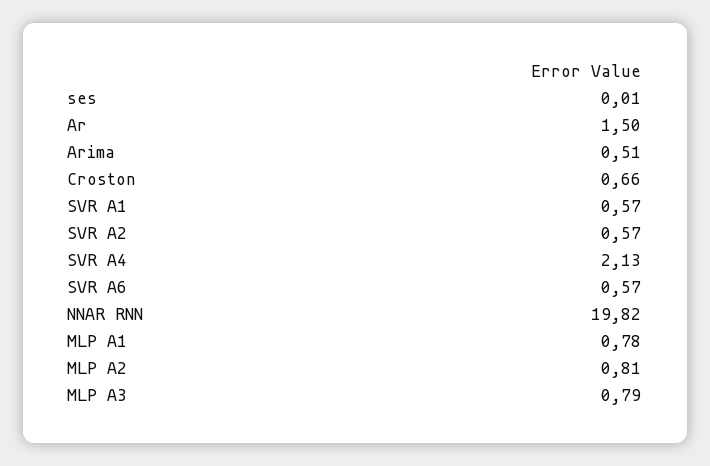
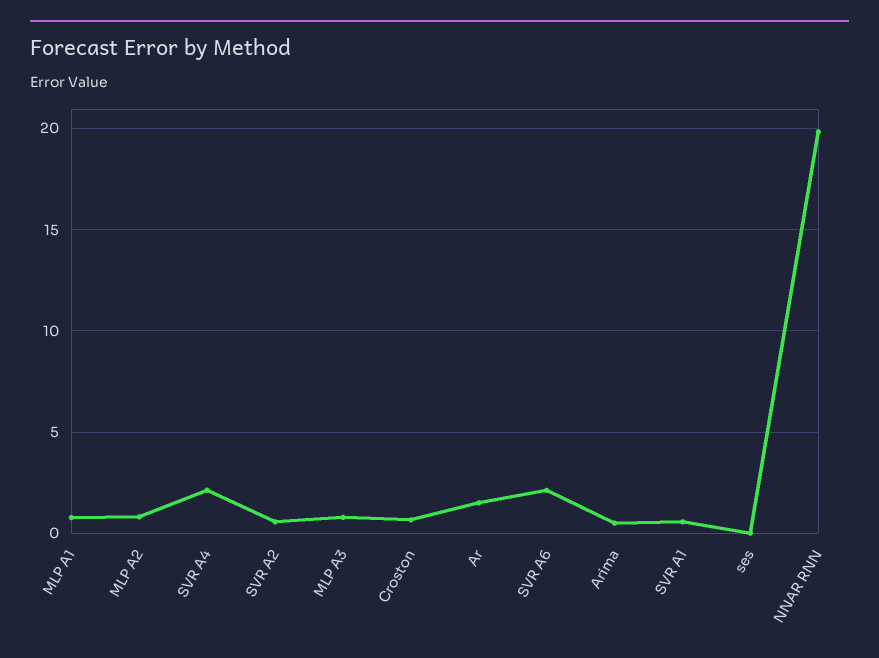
SVR A6: 0.57 -> 2

